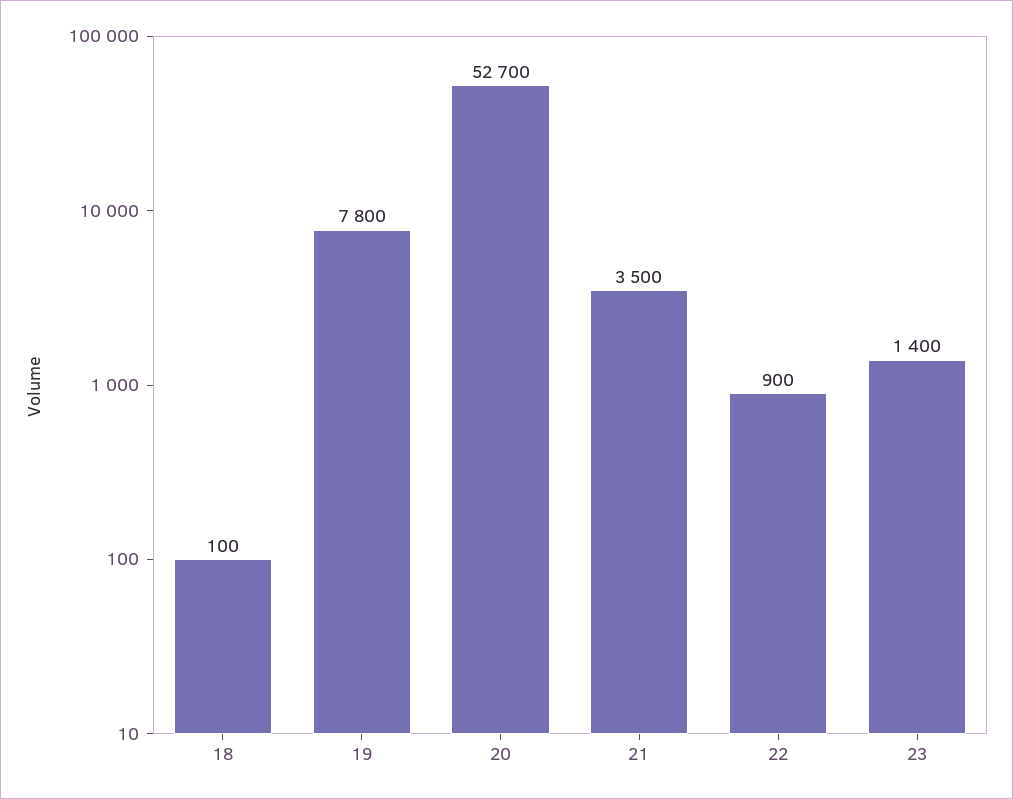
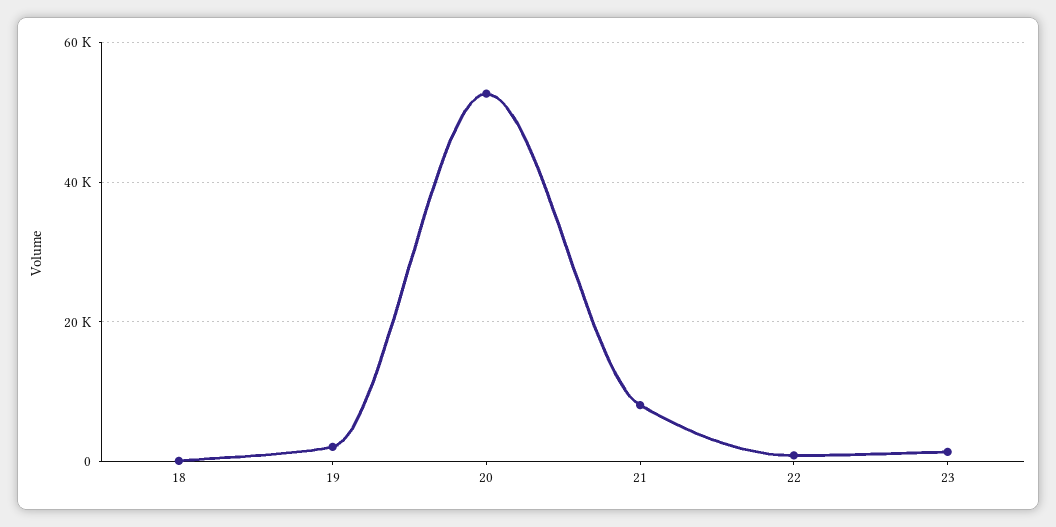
19: 7800 -> 2000
21: 3500 -> 8000

